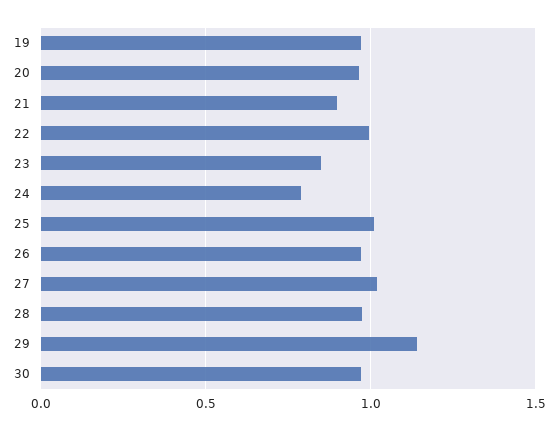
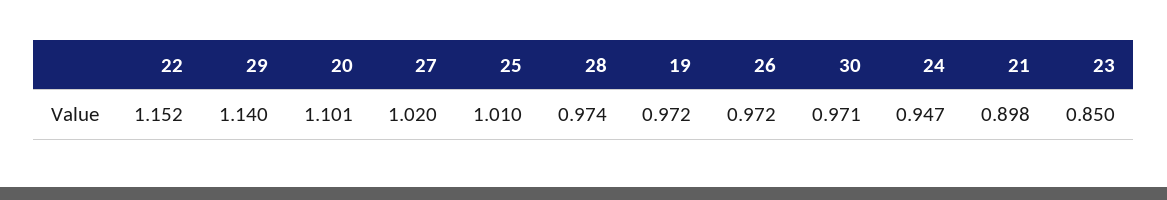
20: 0.95 -> 1.101
22: 1 -> 1.152
24: 0.8 -> 0.947

